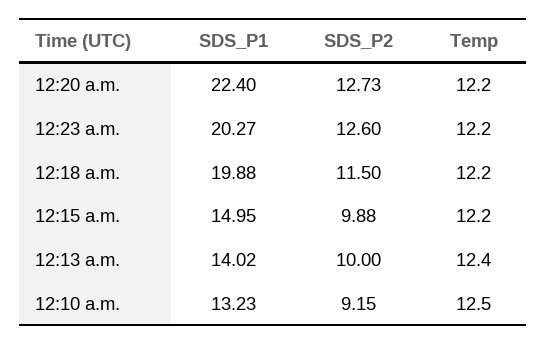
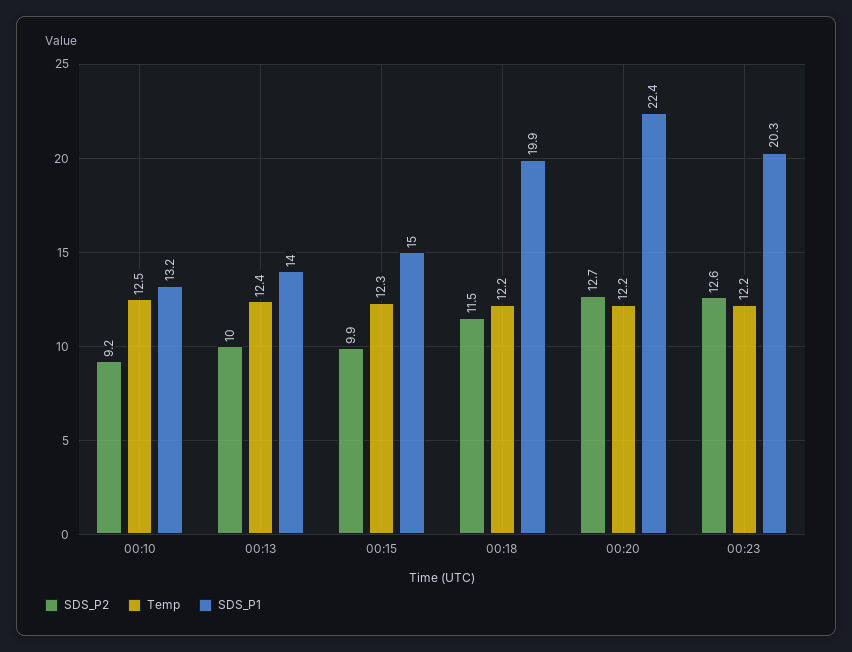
Temp, 12:15 a.m.: 12.2 -> 12.3

